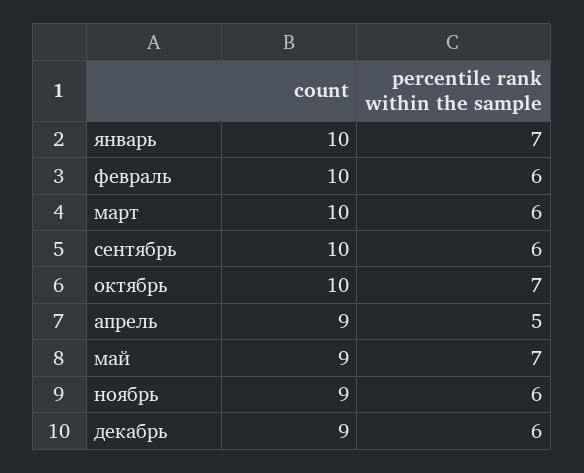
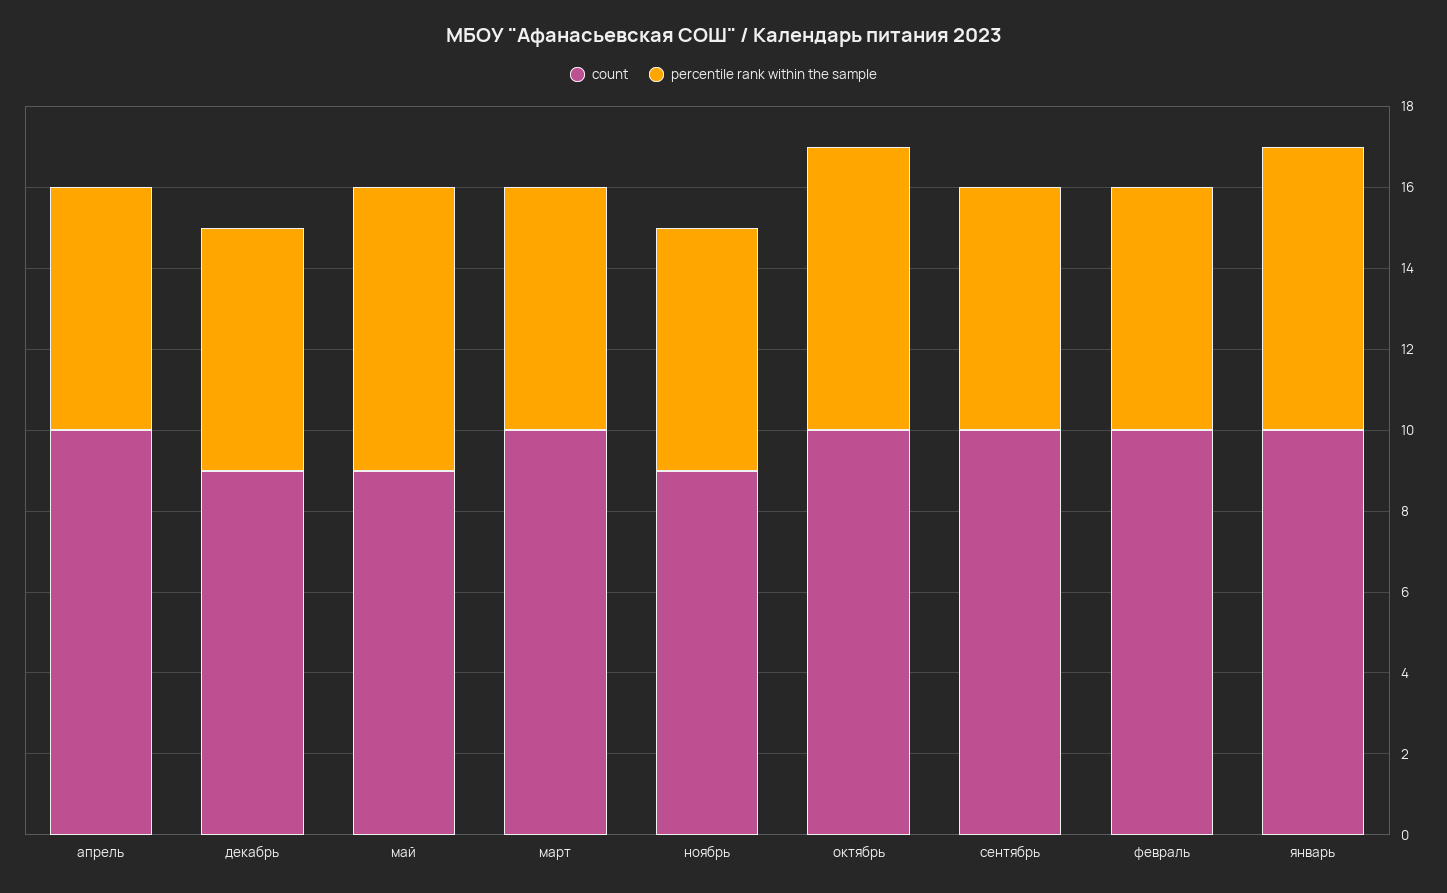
count, апрель: 9 -> 10
percentile rank within the sample, апрель: 5 -> 6

